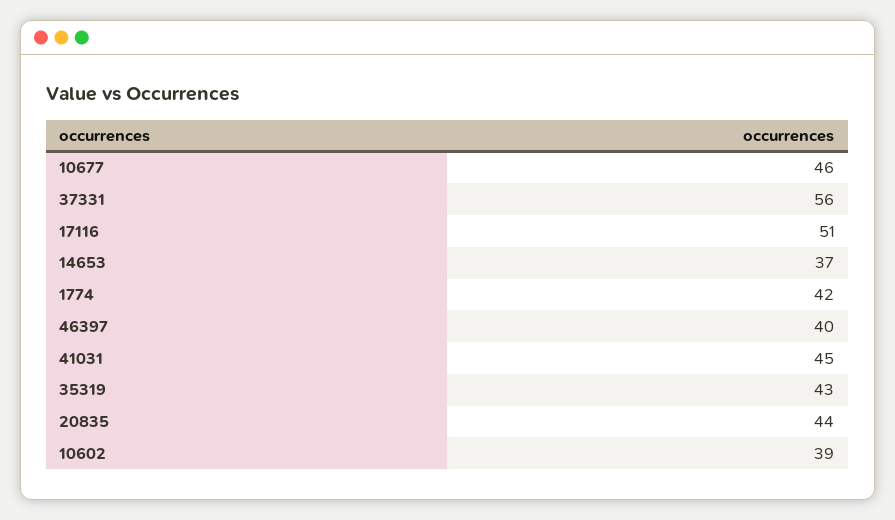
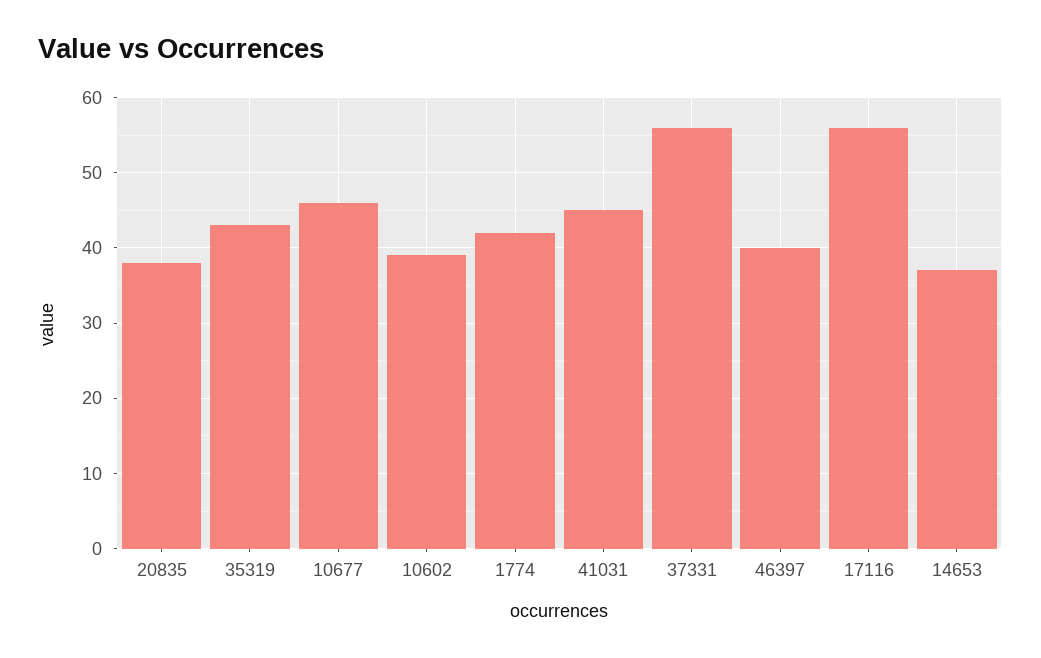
17116: 51 -> 56
20835: 44 -> 38

